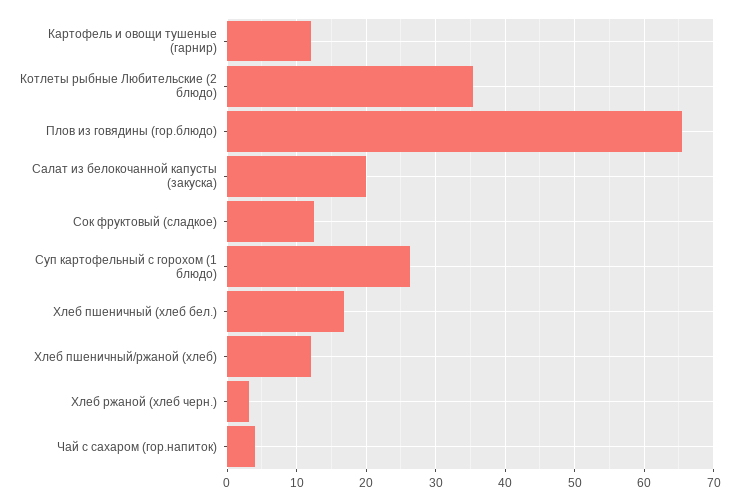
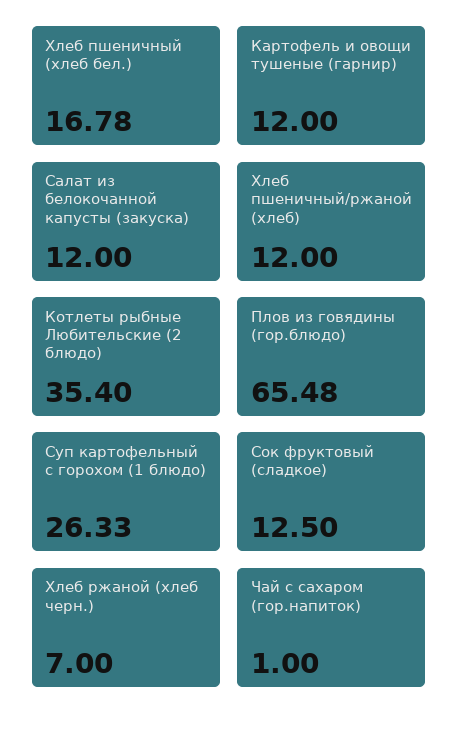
Салат из белокочанной капусты (закуска): 20 -> 12
Хлеб ржаной (хлеб черн.): 3 -> 7
Чай с сахаром (гор.напиток): 4 -> 1

